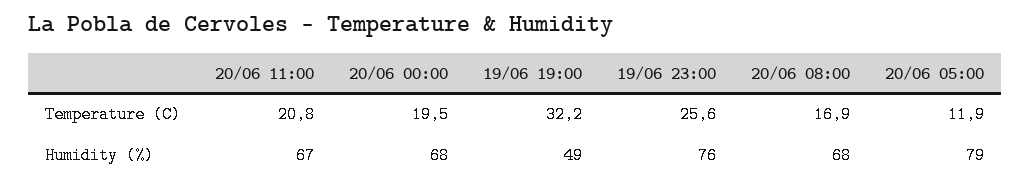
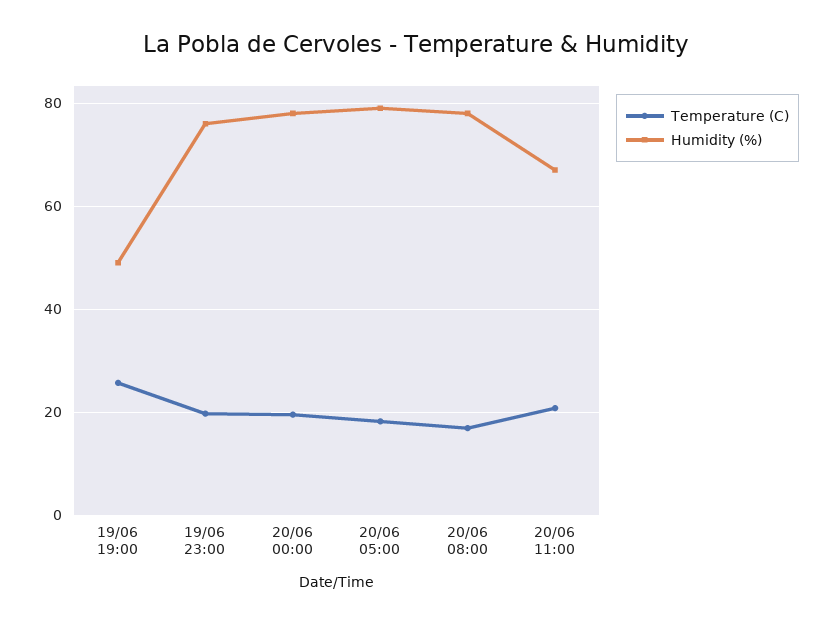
Temperature (C), 19/06 19:00: 32.2 -> 26
Temperature (C), 19/06 23:00: 25.6 -> 20
Temperature (C), 20/06 05:00: 11.9 -> 18
Humidity (%), 20/06 00:00: 68 -> 78
Humidity (%), 20/06 08:00: 68 -> 78

